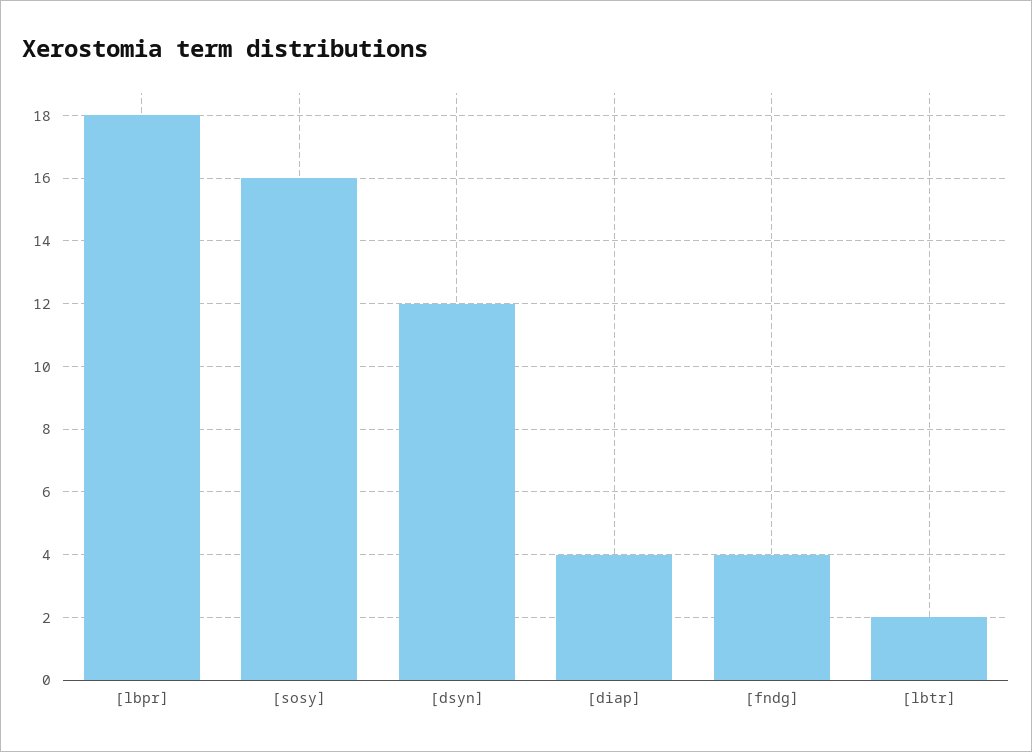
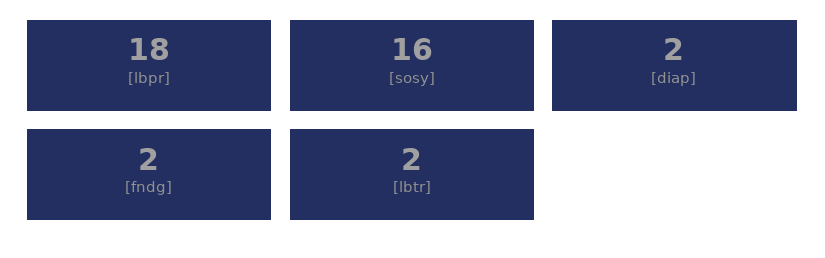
[dsyn]: 12 -> none
[diap]: 4 -> 2
[fndg]: 4 -> 2

